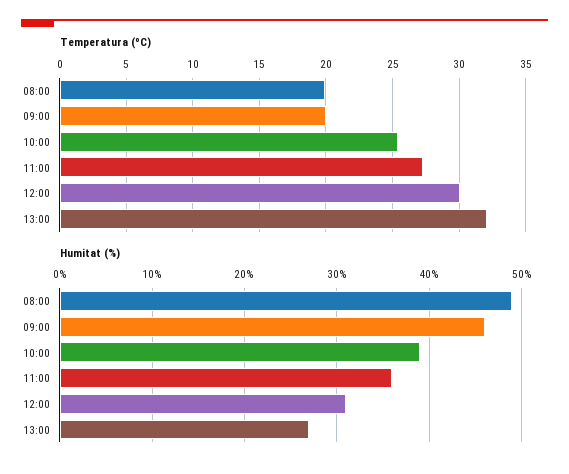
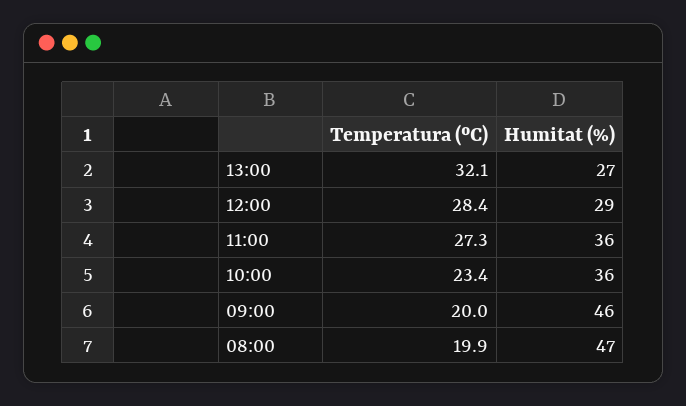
Temperatura (ºC), 10:00: 25.5 -> 23.4
Temperatura (ºC), 12:00: 30 -> 28.4
Humitat (%), 08:00: 49 -> 47
Humitat (%), 10:00: 39 -> 36
Humitat (%), 12:00: 31 -> 29

